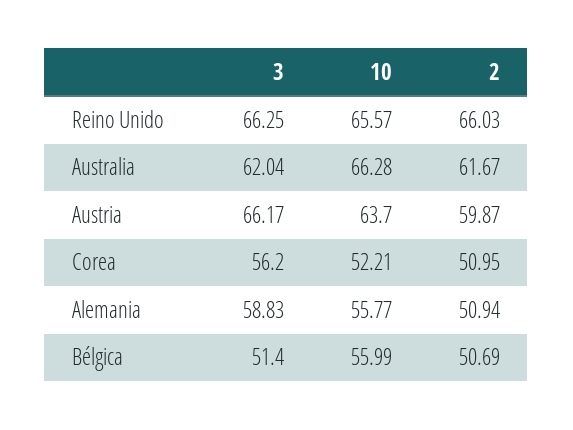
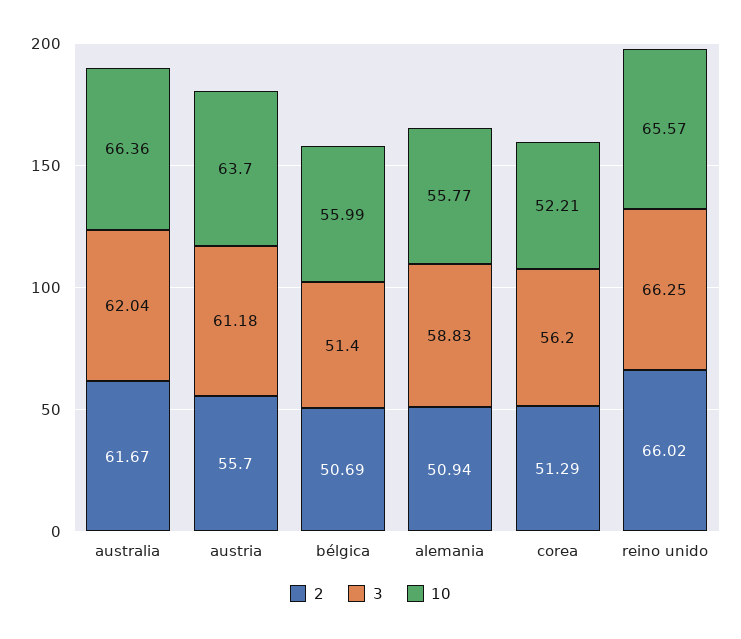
2, Reino Unido: 66.03 -> 66.02
10, Australia: 66.28 -> 66.36
3, Austria: 66.17 -> 61.18
2, Austria: 59.87 -> 55.7
2, Corea: 50.95 -> 51.29

